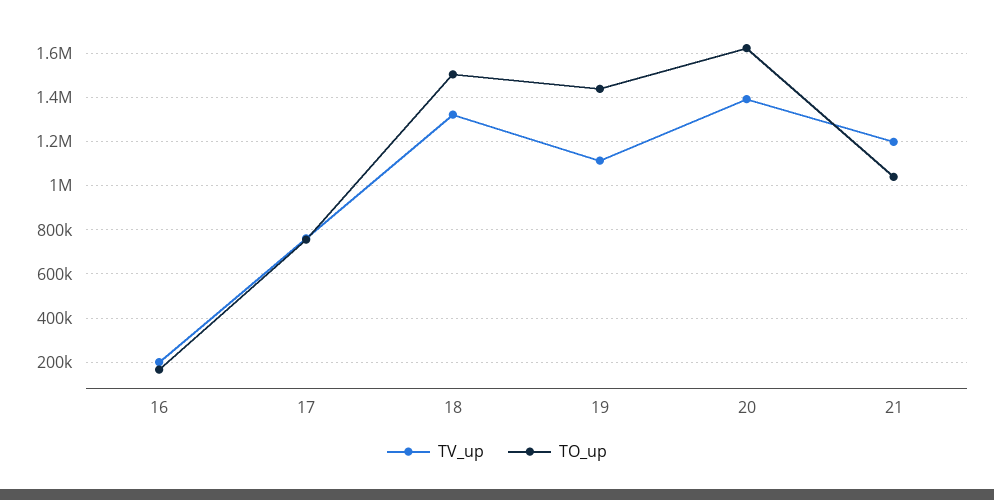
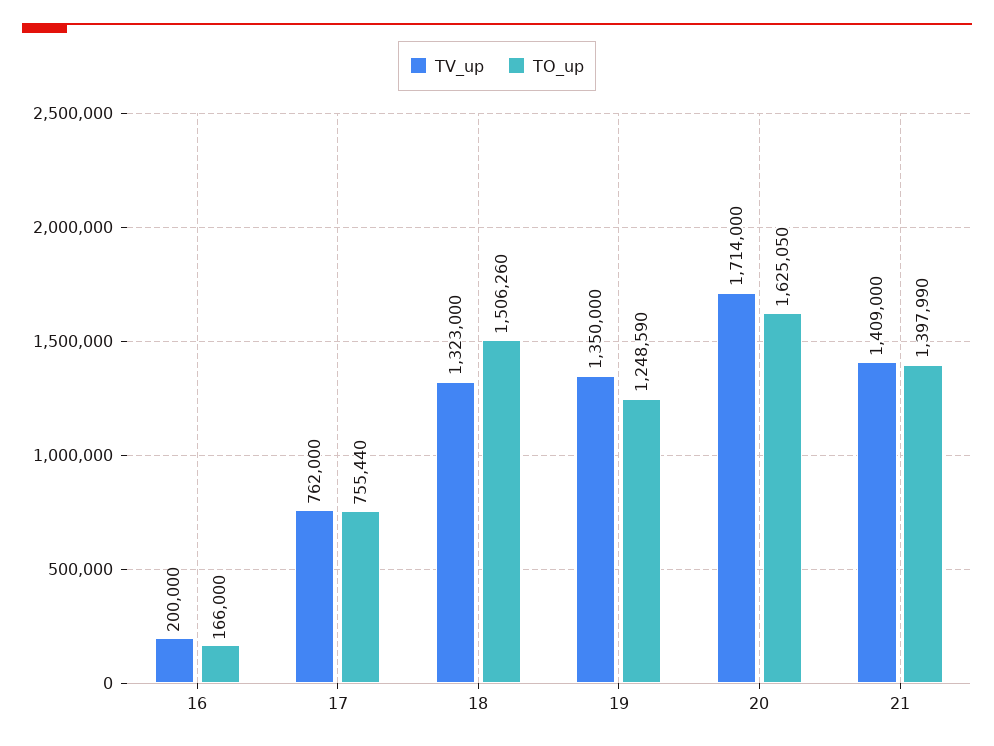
TV_up, 19: 1100000 -> 1350000
TO_up, 19: 1450000 -> 1248590
TV_up, 20: 1400000 -> 1714000
TV_up, 21: 1200000 -> 1409000
TO_up, 21: 1050000 -> 1397990

